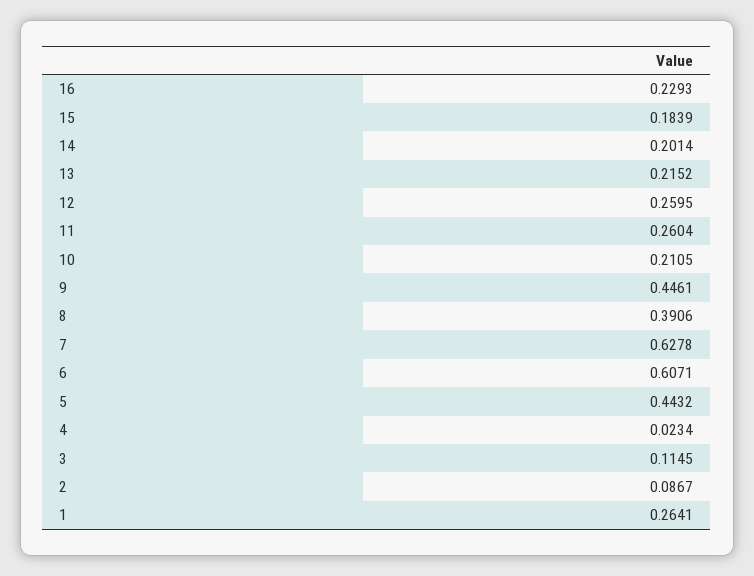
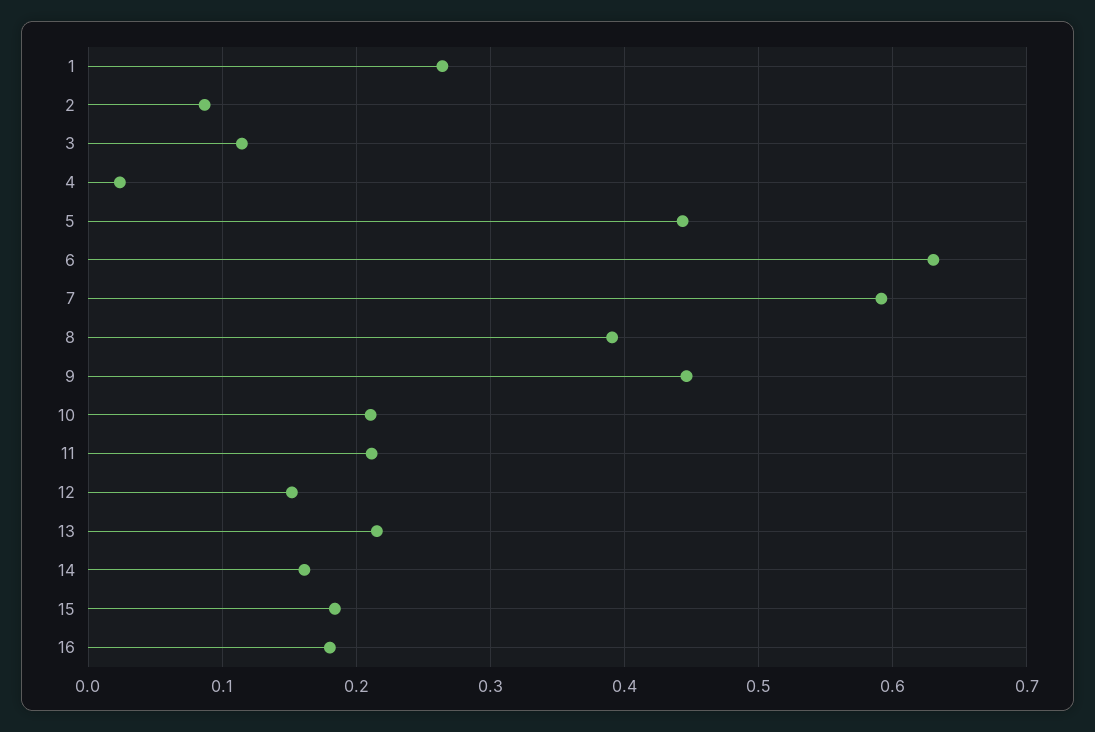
16: 0.2293 -> 0.18
14: 0.2014 -> 0.16
12: 0.2595 -> 0.15
11: 0.2604 -> 0.21
7: 0.6278 -> 0.59
6: 0.6071 -> 0.63

